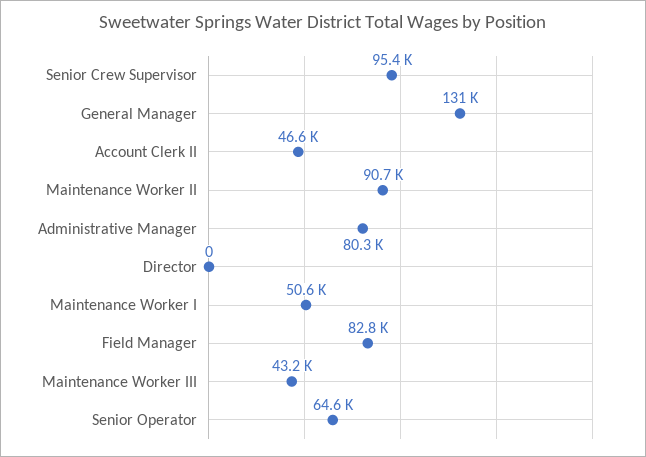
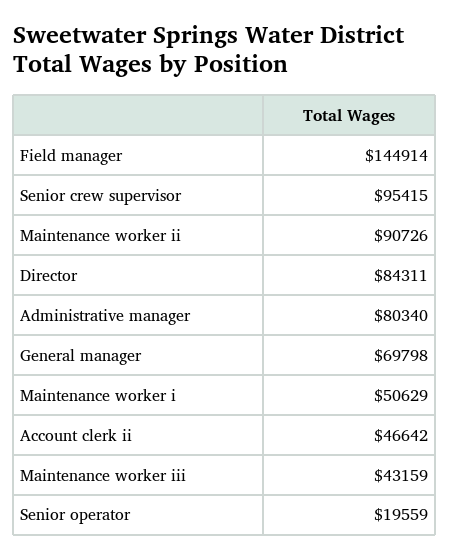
General Manager: 131000 -> 69798
Director: 0 -> 84311
Field Manager: 82800 -> 144914
Senior Operator: 64600 -> 19559

